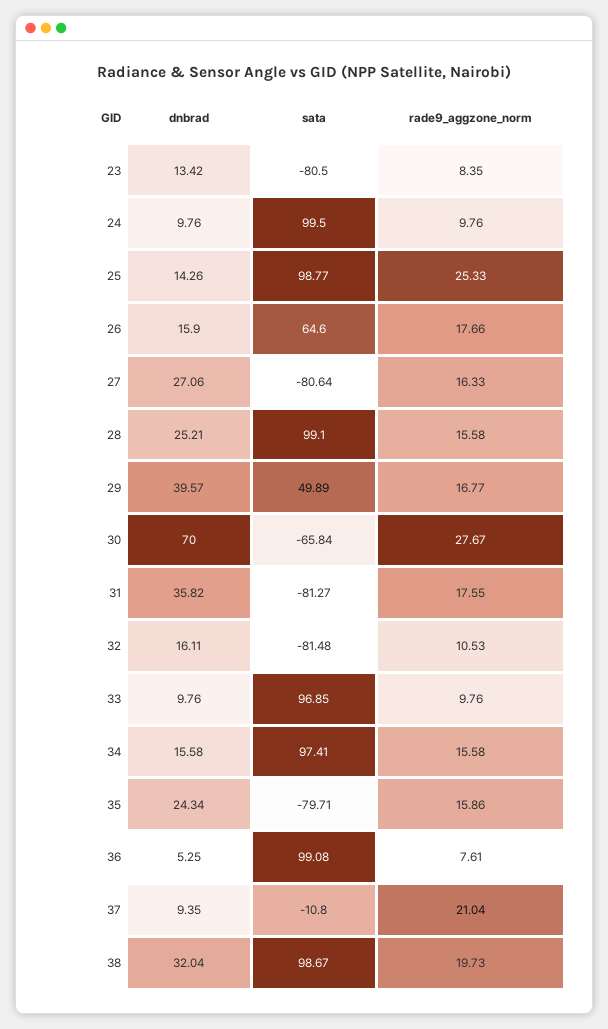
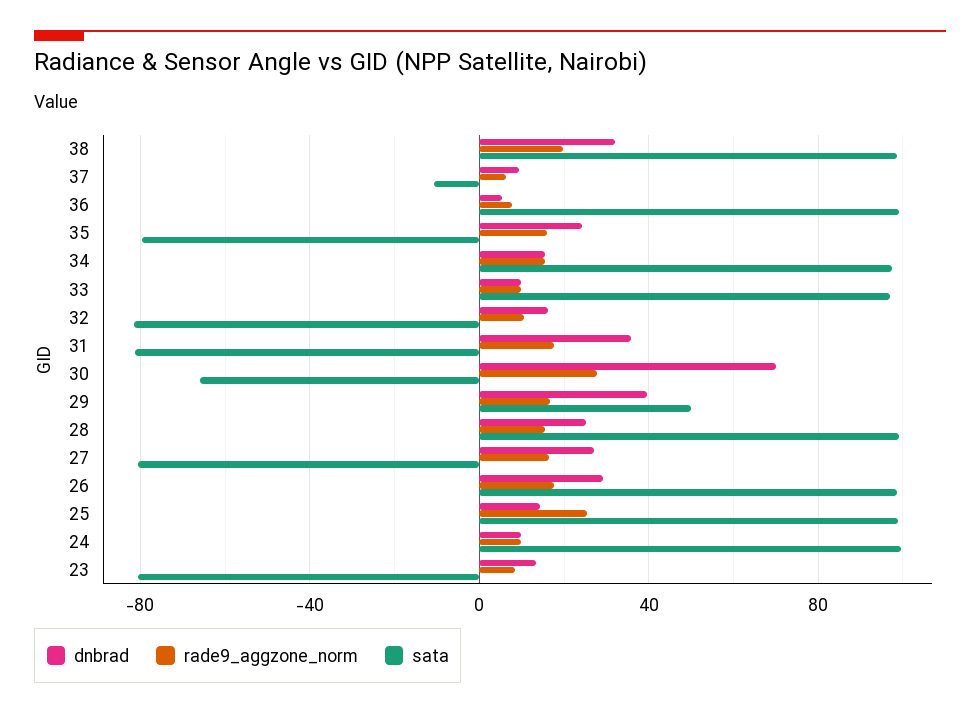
dnbrad, 26: 15.9 -> 30
sata, 26: 64.6 -> 100
rade9_aggzone_norm, 37: 21.04 -> 5

